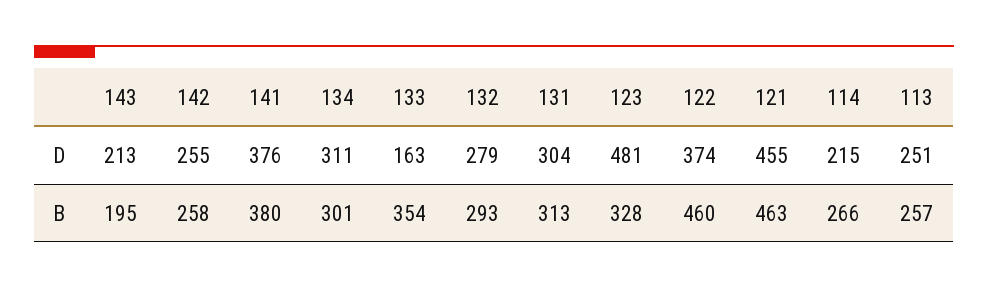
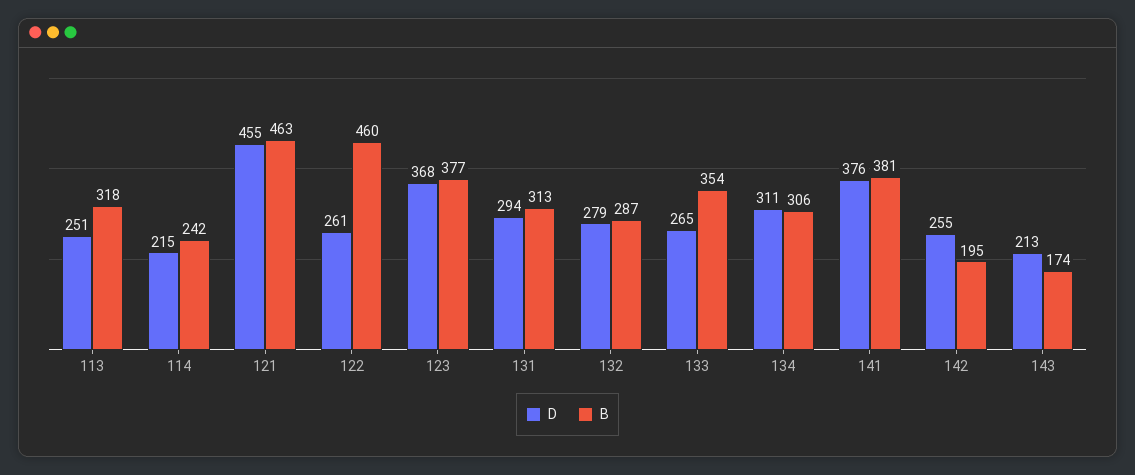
D, 133: 163 -> 265
D, 131: 304 -> 294
D, 123: 481 -> 368
D, 122: 374 -> 261
B, 143: 195 -> 174
B, 142: 258 -> 195
B, 141: 380 -> 381
B, 134: 301 -> 306
B, 132: 293 -> 287
B, 123: 328 -> 377
B, 114: 266 -> 242
B, 113: 257 -> 318

